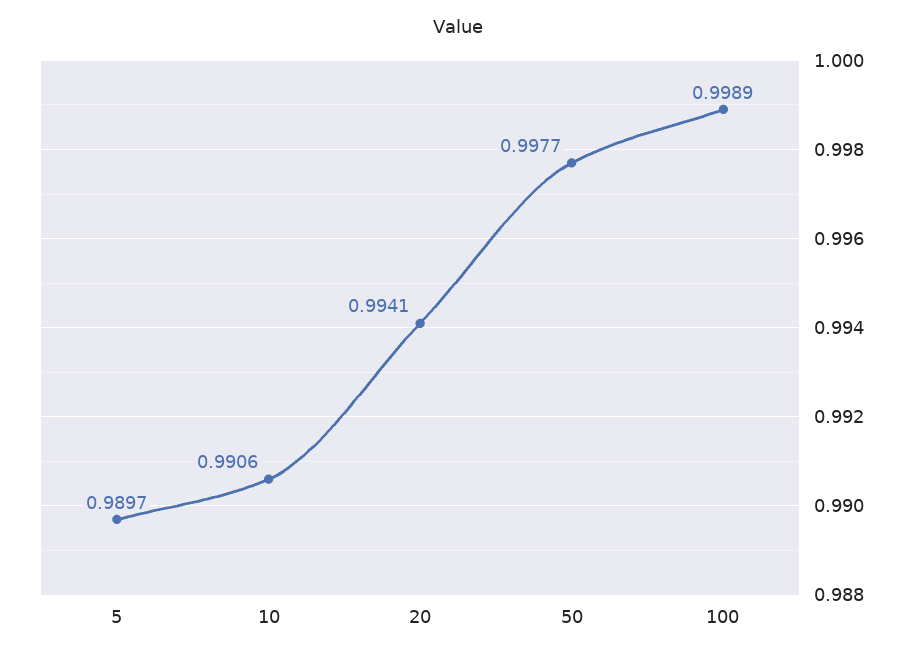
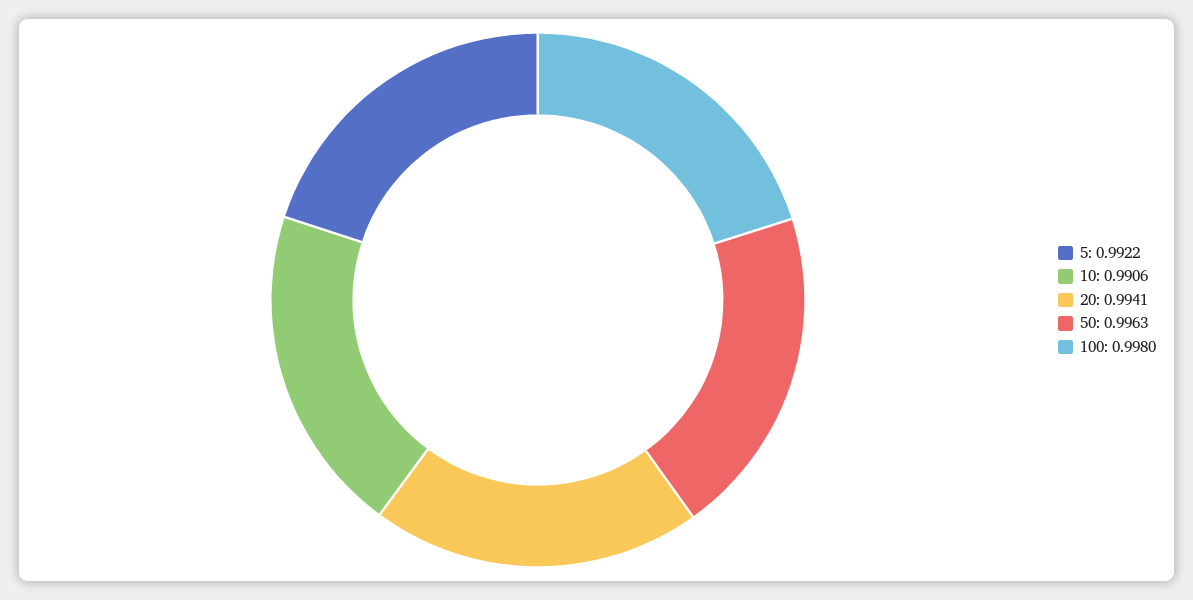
5: 0.9897 -> 0.9922
50: 0.9977 -> 0.9963
100: 0.9989 -> 0.998

